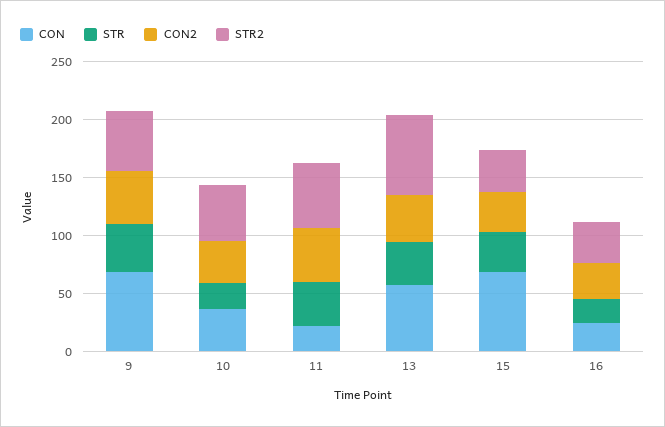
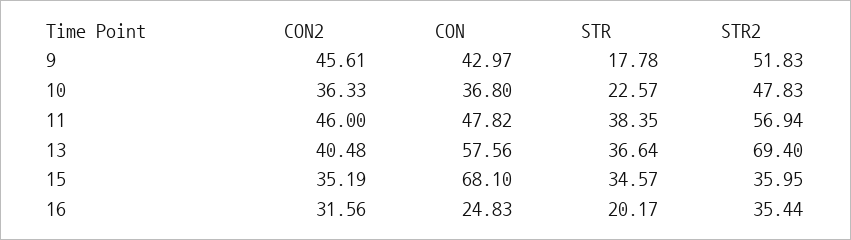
CON, 9: 70 -> 42.97
STR, 9: 40 -> 17.78
CON, 11: 20 -> 47.82

